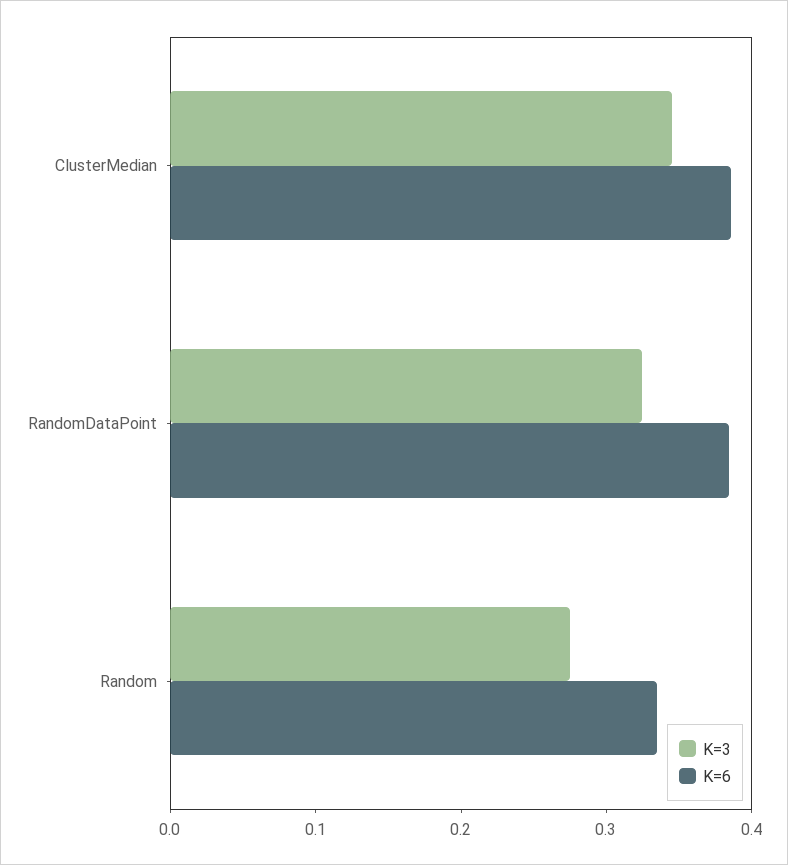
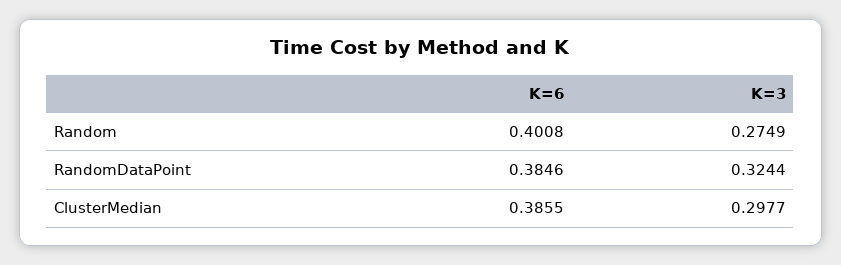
K=3, ClusterMedian: 0.34 -> 0.2977
K=6, Random: 0.34 -> 0.4008

